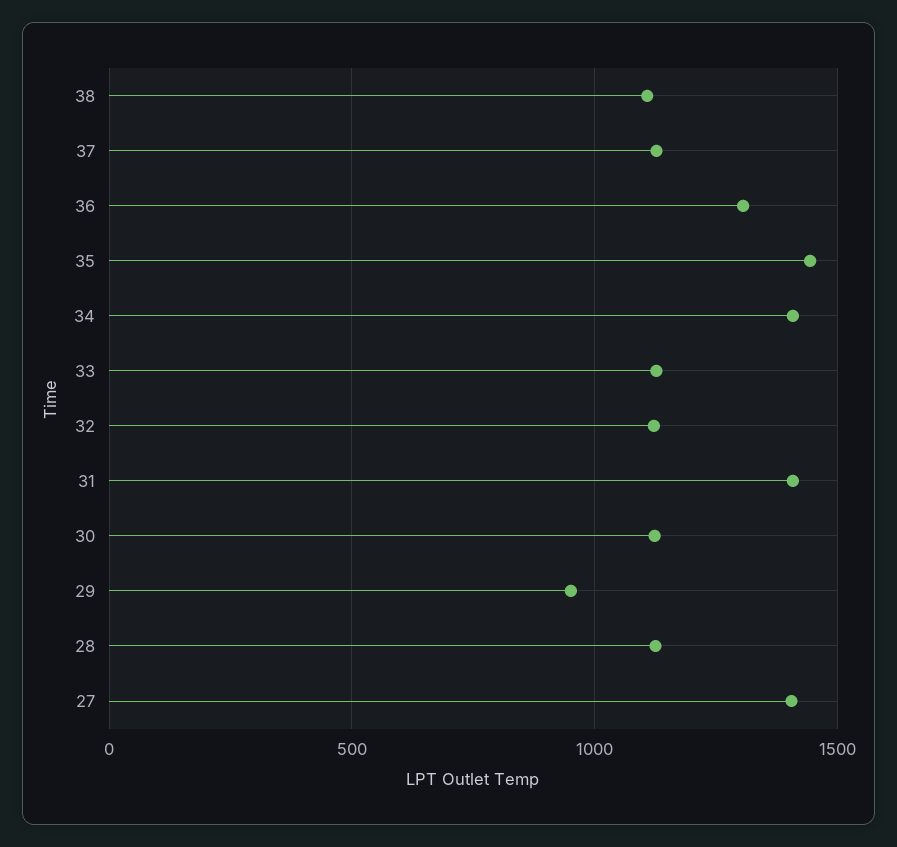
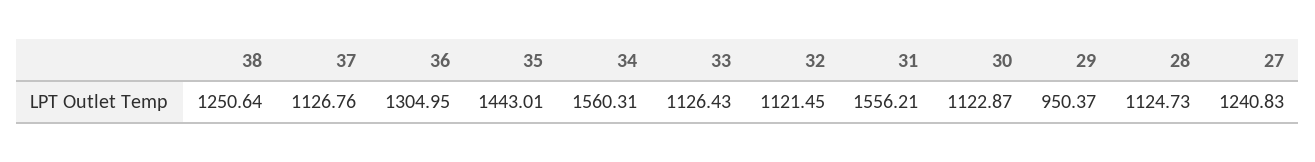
38: 1100 -> 1250.64
34: 1400 -> 1560.31
31: 1400 -> 1556.21
27: 1400 -> 1240.83

